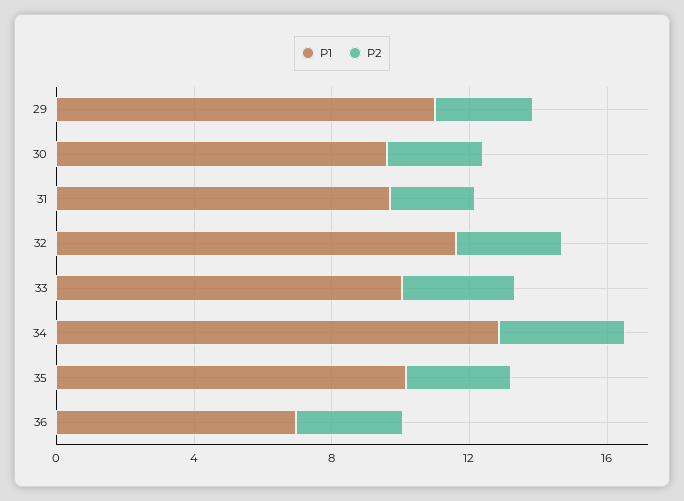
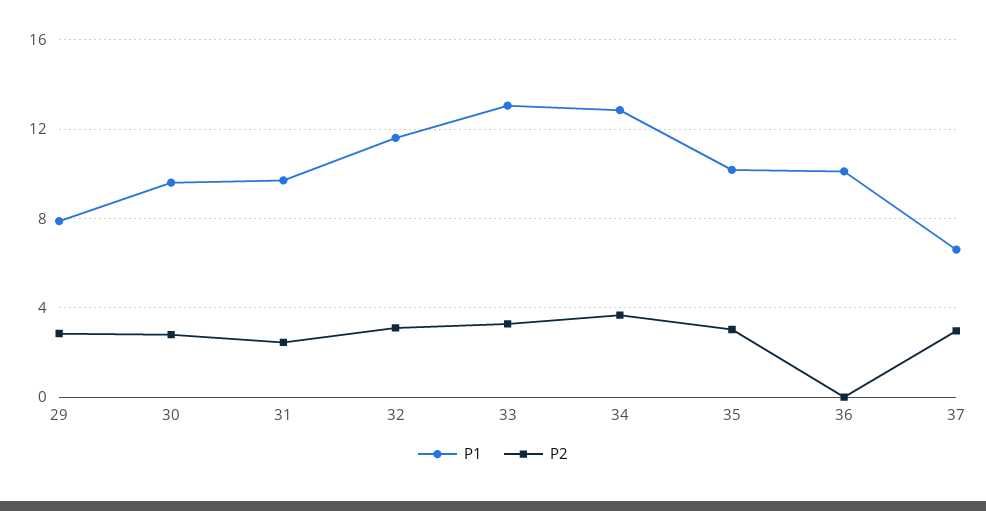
P1, 29: 11 -> 8
P1, 33: 10 -> 13
P1, 36: 7 -> 10
P2, 36: 3 -> 0
P1, 37: none -> 6.5
P2, 37: none -> 3

